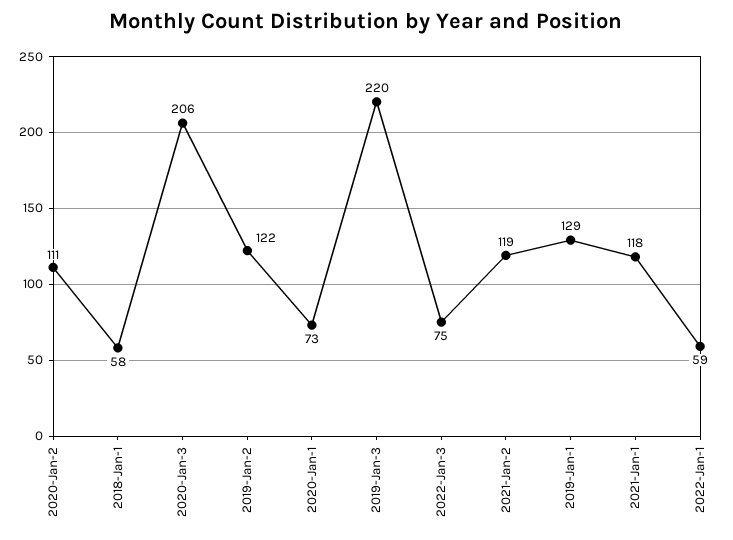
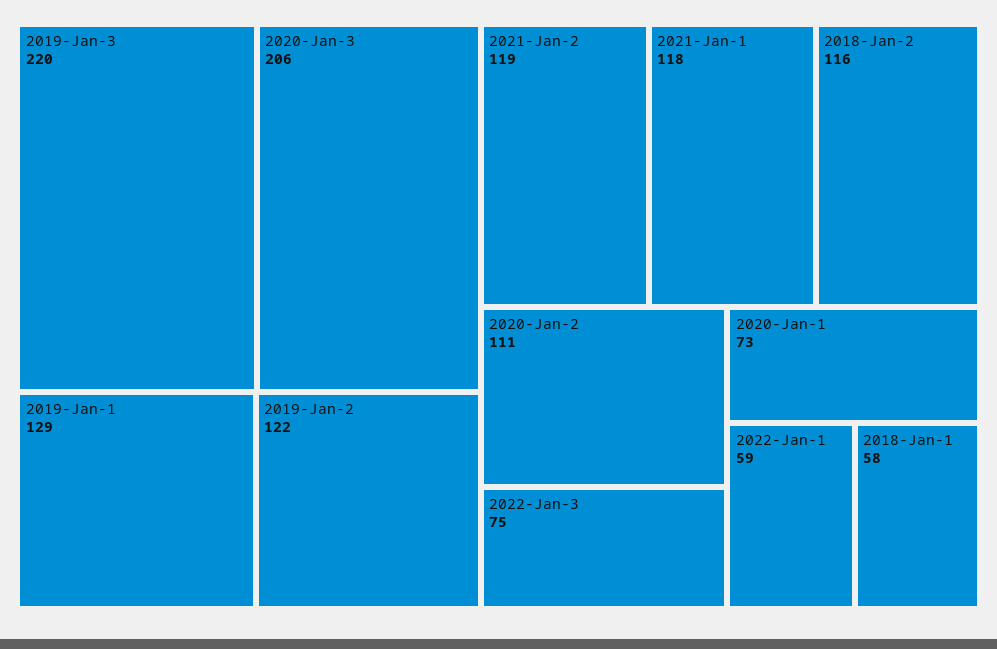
2018-Jan-2: none -> 116

